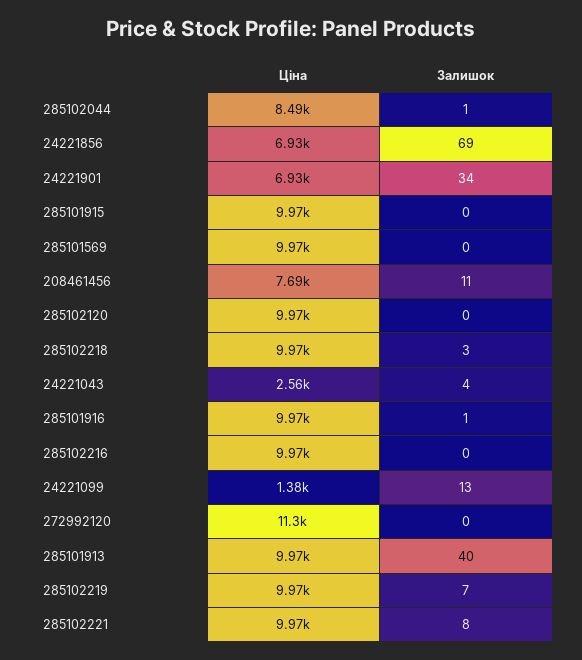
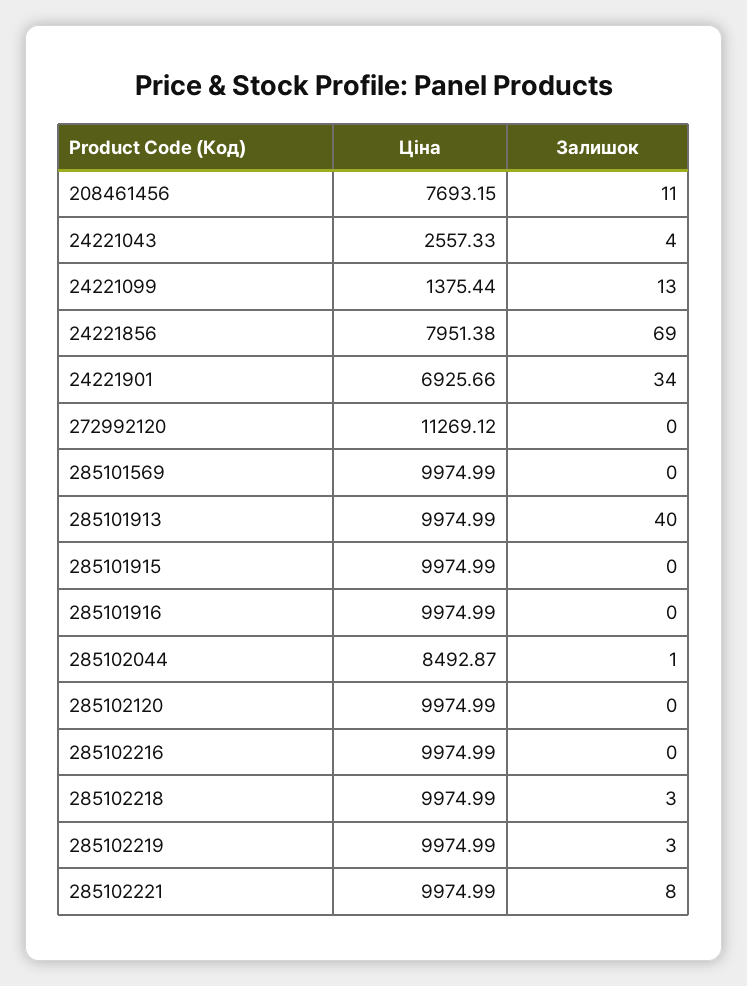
Ціна, 24221856: 6930 -> 7951.38
Залишок, 285101916: 1 -> 0
Залишок, 285102219: 7 -> 3

